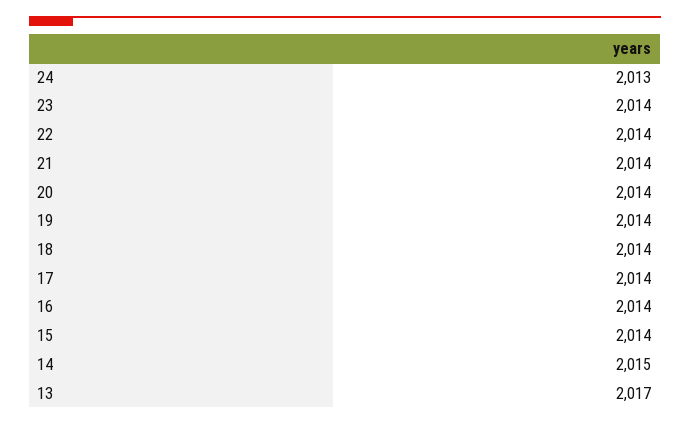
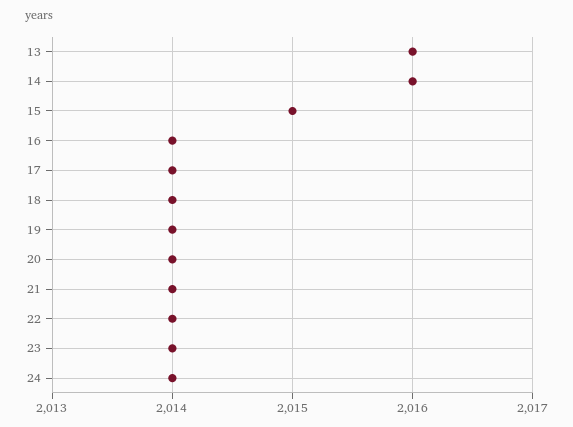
24: 2013 -> 2014
15: 2014 -> 2015
14: 2015 -> 2016
13: 2017 -> 2016

